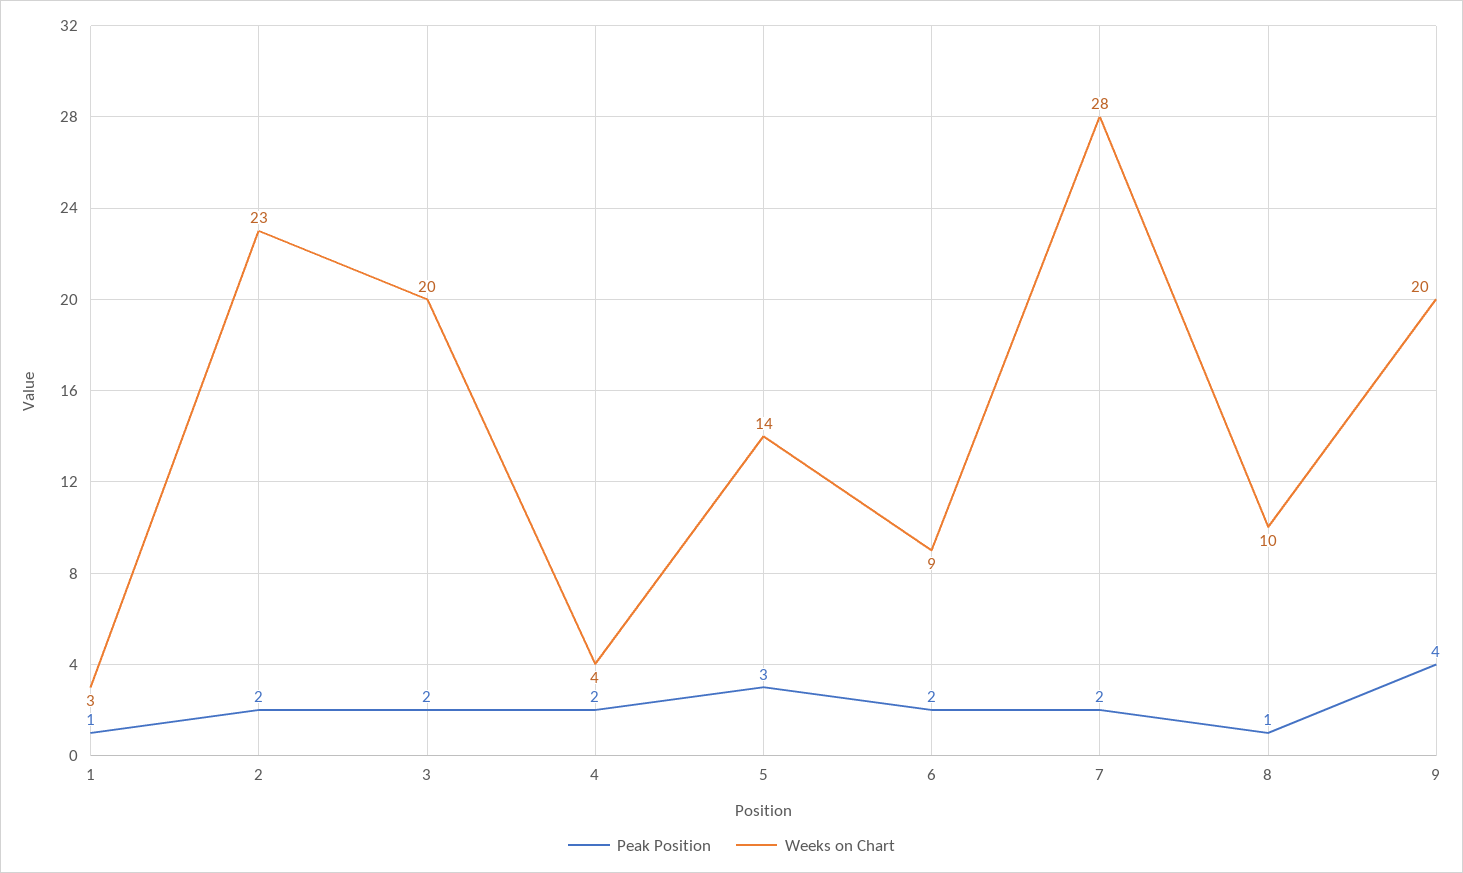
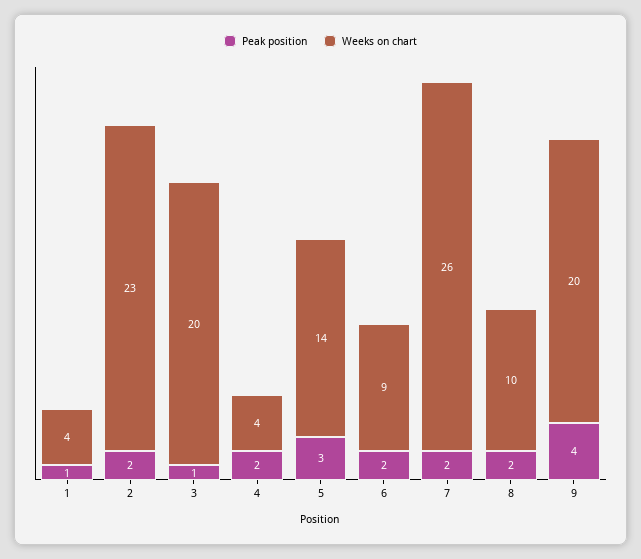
Weeks on Chart, 1: 3 -> 4
Peak Position, 3: 2 -> 1
Weeks on Chart, 7: 28 -> 26
Peak Position, 8: 1 -> 2

